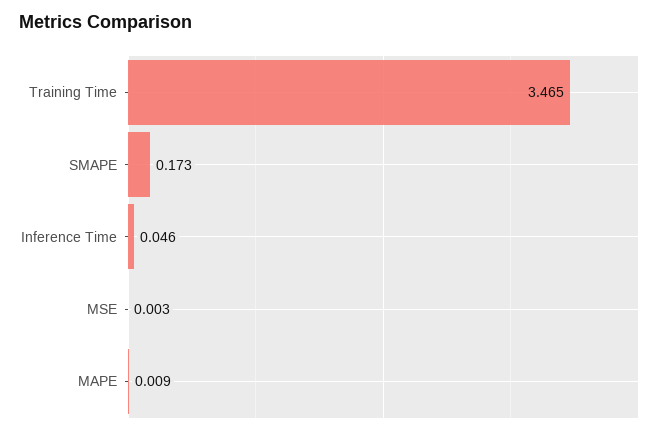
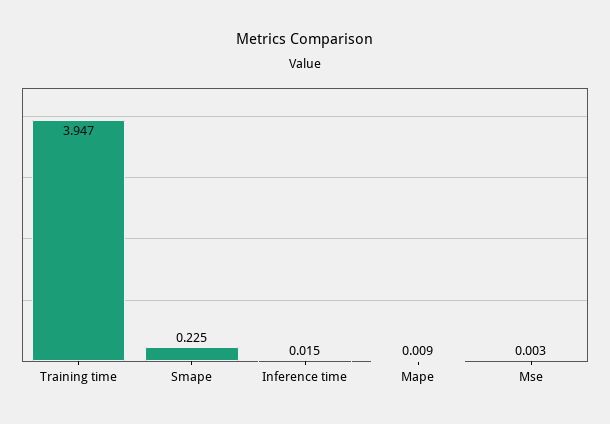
Training Time: 3.465 -> 3.947
SMAPE: 0.173 -> 0.225
Inference Time: 0.046 -> 0.015

